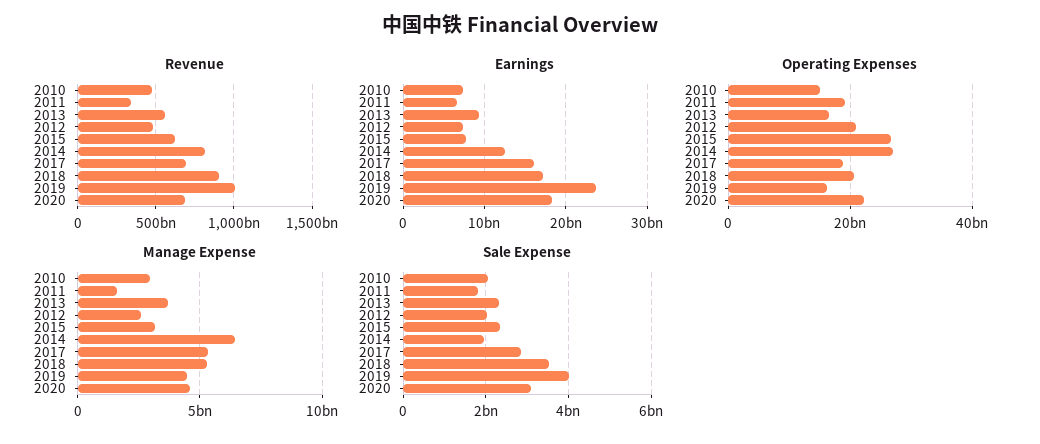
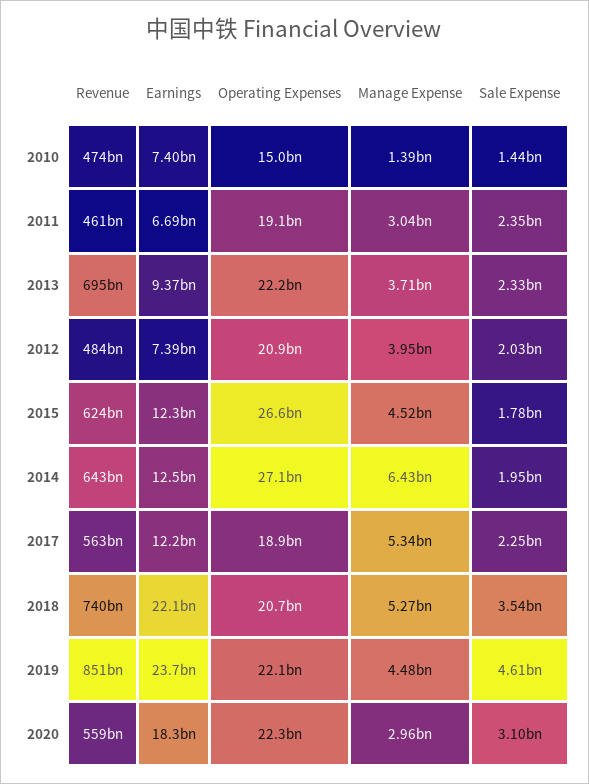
Revenue, 2011: 350000000000 -> 461000000000
Revenue, 2013: 550000000000 -> 695000000000
Revenue, 2014: 800000000000 -> 643000000000
Revenue, 2017: 700000000000 -> 563000000000
Revenue, 2018: 900000000000 -> 740000000000
Revenue, 2019: 1000000000000 -> 851000000000
Revenue, 2020: 700000000000 -> 559000000000
Earnings, 2015: 8000000000 -> 12300000000
Earnings, 2017: 16000000000 -> 12200000000
Earnings, 2018: 17000000000 -> 22100000000
Operating Expenses, 2013: 16000000000 -> 22200000000
Operating Expenses, 2019: 16000000000 -> 22100000000
Manage Expense, 2010: 3000000000 -> 1390000000
Manage Expense, 2011: 1500000000 -> 3040000000
Manage Expense, 2012: 2500000000 -> 3950000000
Manage Expense, 2015: 3000000000 -> 4520000000
Manage Expense, 2020: 4500000000 -> 2960000000
Sale Expense, 2010: 2000000000 -> 1440000000
Sale Expense, 2011: 1800000000 -> 2350000000
Sale Expense, 2015: 2400000000 -> 1780000000
Sale Expense, 2017: 2800000000 -> 2250000000
Sale Expense, 2019: 4000000000 -> 4610000000

